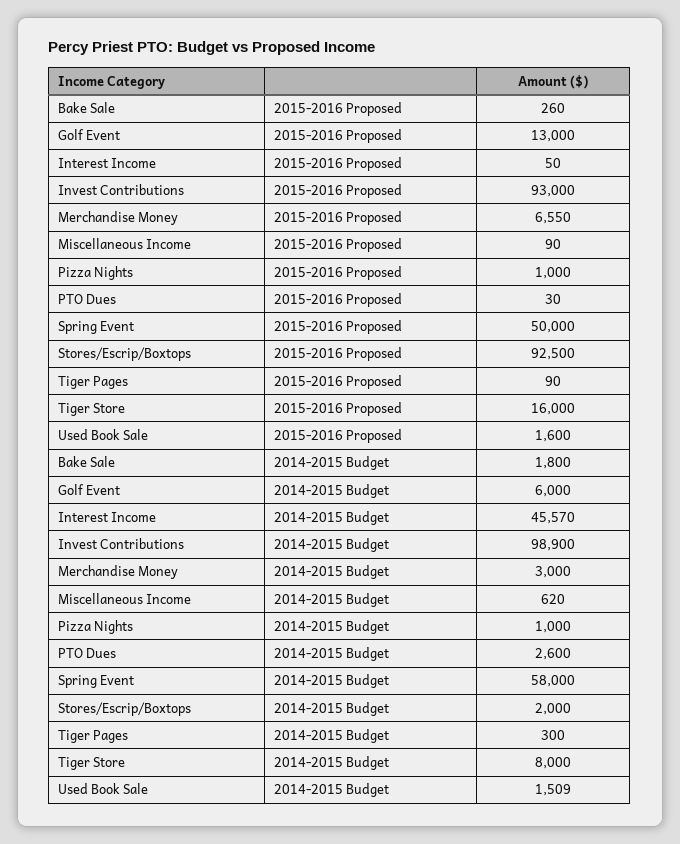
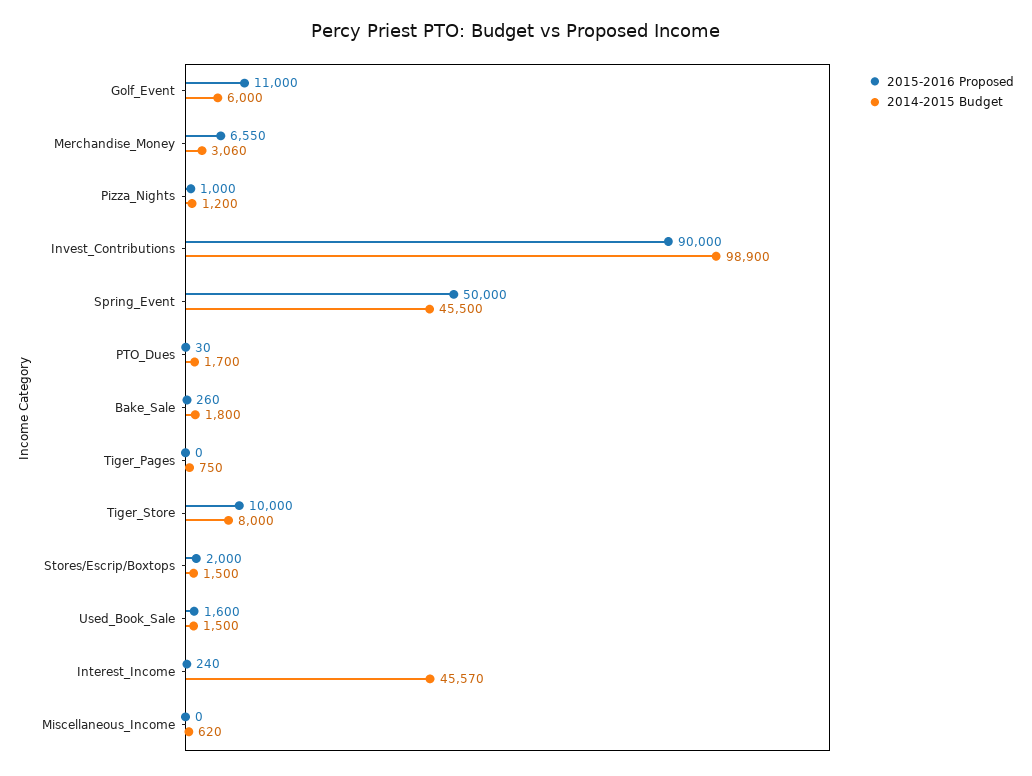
2015-2016 Proposed, Golf Event: 13000 -> 11000
2015-2016 Proposed, Interest Income: 50 -> 240
2015-2016 Proposed, Invest Contributions: 93000 -> 90000
2015-2016 Proposed, Miscellaneous Income: 90 -> 0
2015-2016 Proposed, Stores/Escrip/Boxtops: 92500 -> 2000
2015-2016 Proposed, Tiger Pages: 90 -> 0
2015-2016 Proposed, Tiger Store: 16000 -> 10000
2014-2015 Budget, Merchandise Money: 3000 -> 3060
2014-2015 Budget, Pizza Nights: 1000 -> 1200
2014-2015 Budget, PTO Dues: 2600 -> 1700
2014-2015 Budget, Spring Event: 58000 -> 45500
2014-2015 Budget, Stores/Escrip/Boxtops: 2000 -> 1500
2014-2015 Budget, Tiger Pages: 300 -> 750
2014-2015 Budget, Used Book Sale: 1509 -> 1500

